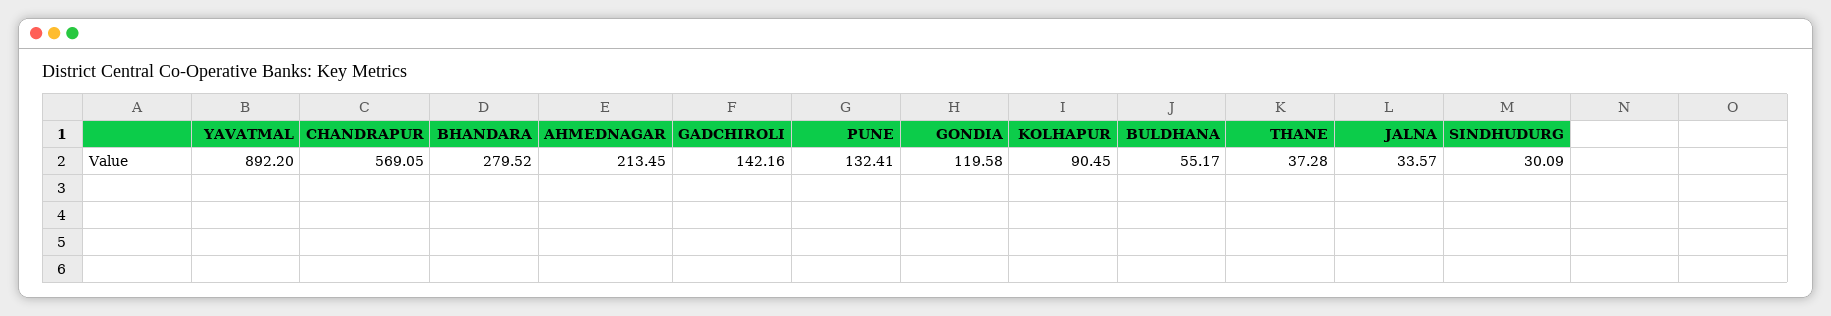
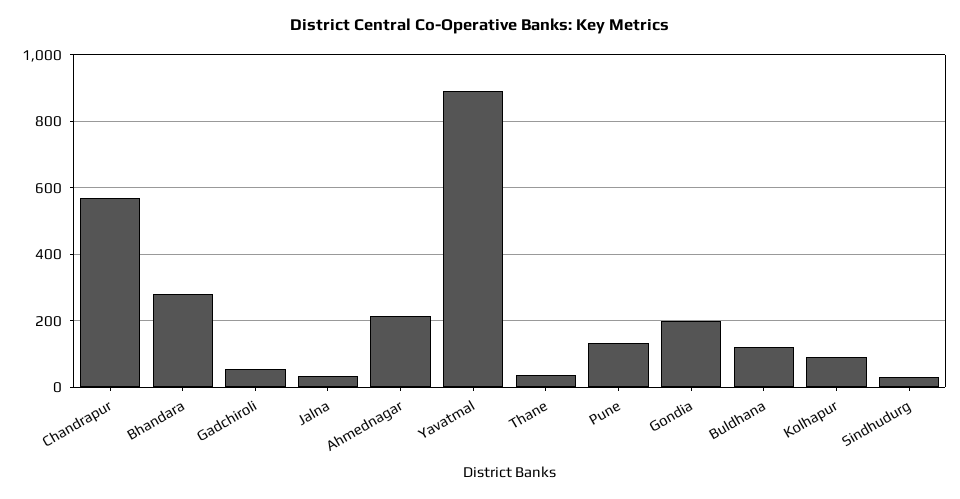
GADCHIROLI: 142.16 -> 60
GONDIA: 119.58 -> 200
BULDHANA: 55.17 -> 120

